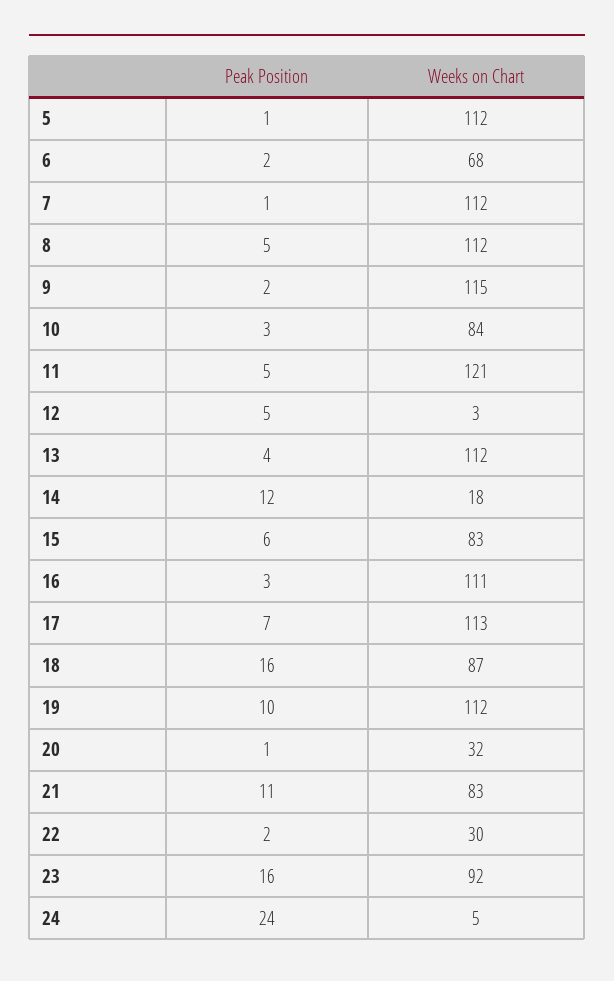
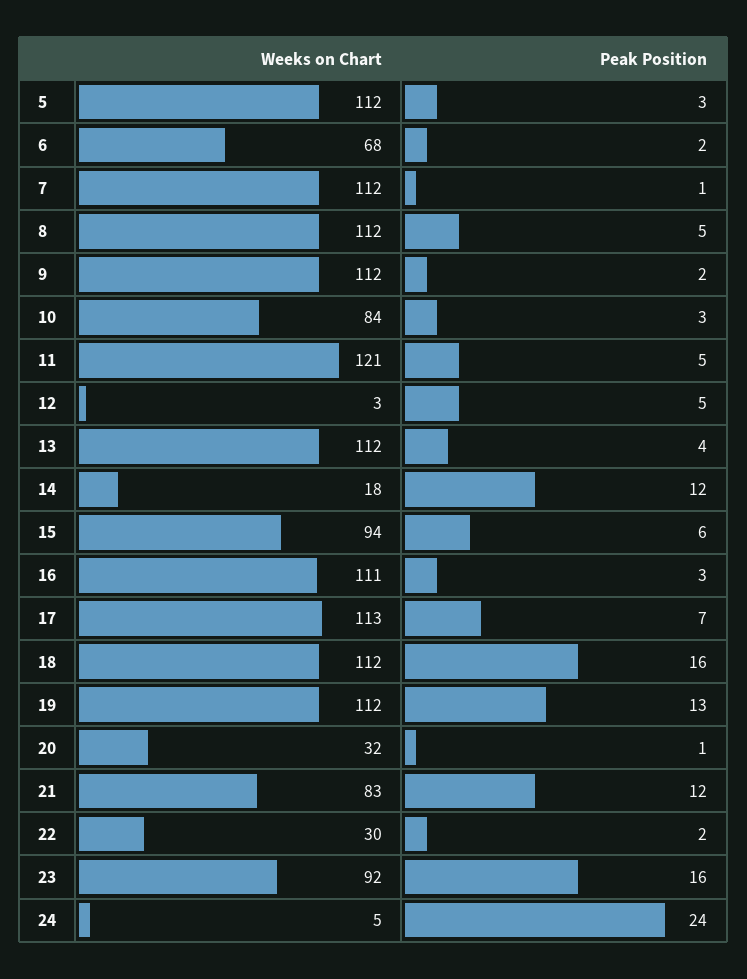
Peak Position, 5: 1 -> 3
Weeks on Chart, 9: 115 -> 112
Weeks on Chart, 15: 83 -> 94
Weeks on Chart, 18: 87 -> 112
Peak Position, 19: 10 -> 13
Peak Position, 21: 11 -> 12

